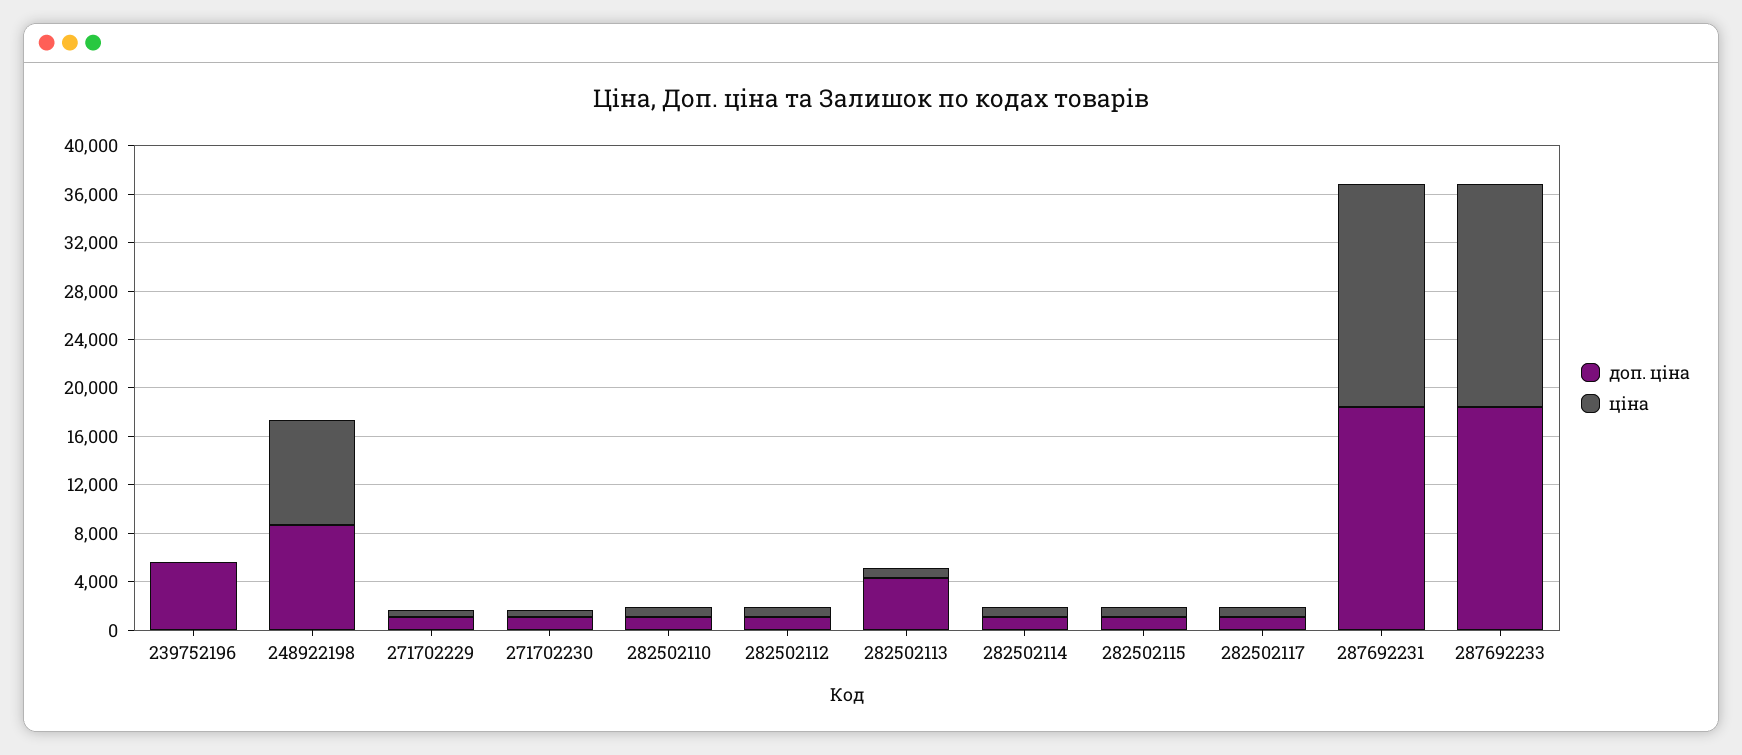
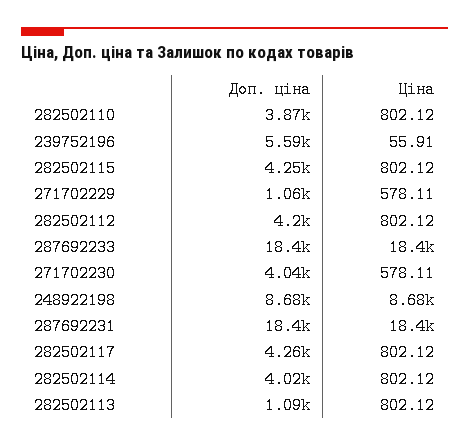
доп. ціна, 271702230: 1000 -> 4040
доп. ціна, 282502110: 1000 -> 3870
доп. ціна, 282502112: 1000 -> 4200
доп. ціна, 282502113: 4000 -> 1090
доп. ціна, 282502114: 1000 -> 4020
доп. ціна, 282502115: 1000 -> 4250
доп. ціна, 282502117: 1000 -> 4260

